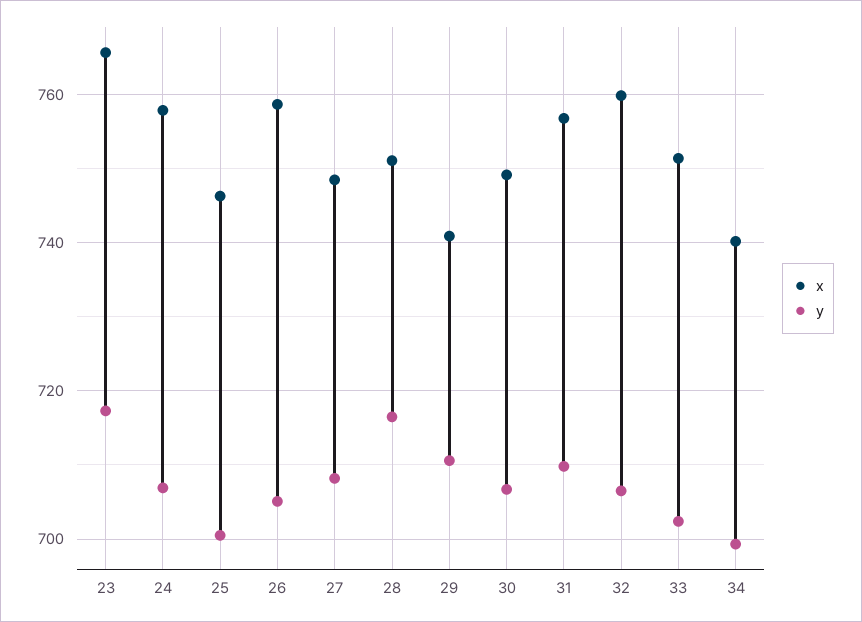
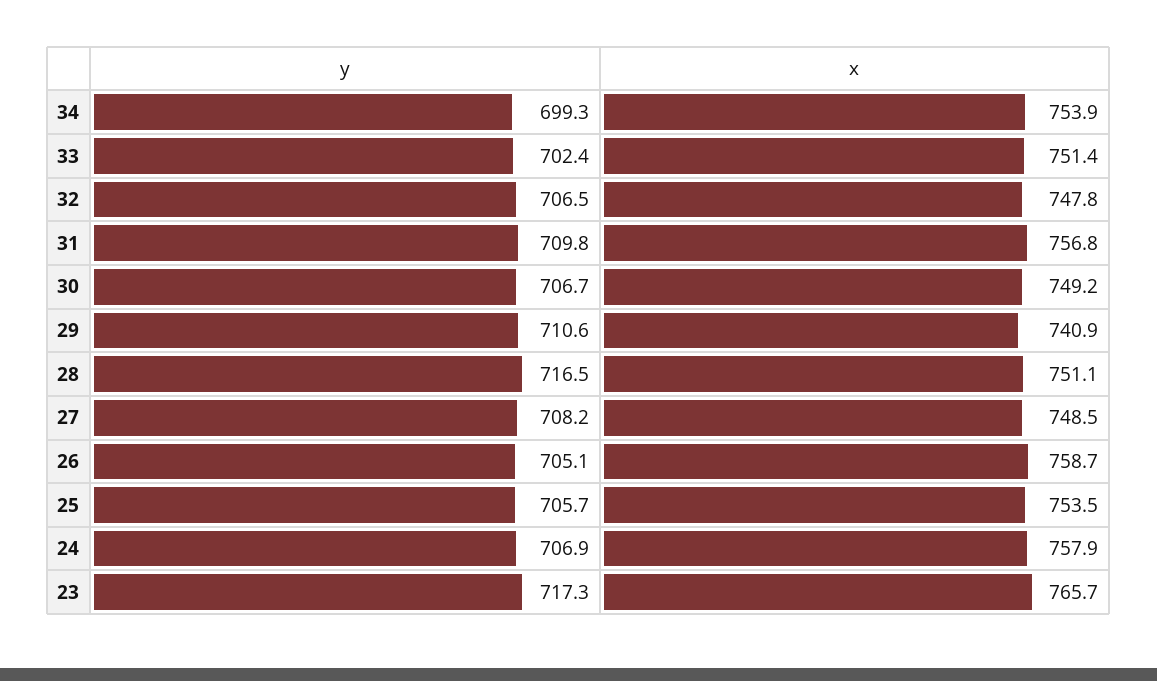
x, 25: 746 -> 753.5
y, 25: 700 -> 705.7
x, 32: 760 -> 747.8
x, 34: 740 -> 753.9

